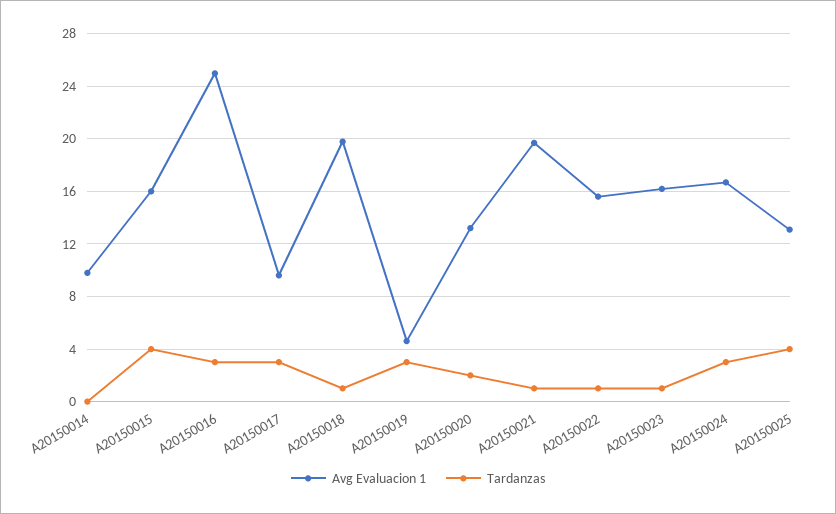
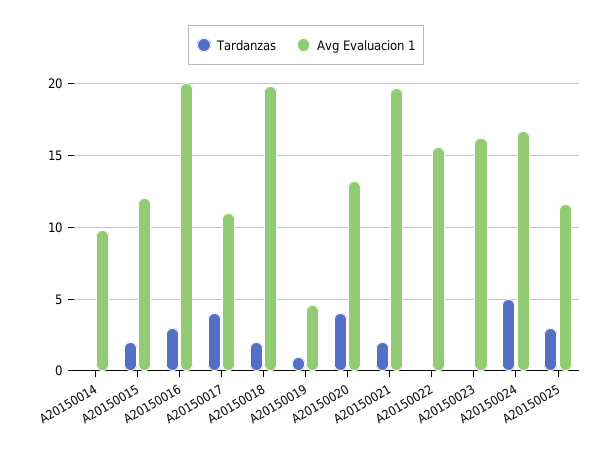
Avg Evaluacion 1, A20150015: 16 -> 12
Tardanzas, A20150015: 4 -> 2
Avg Evaluacion 1, A20150016: 25 -> 20
Avg Evaluacion 1, A20150017: 9.5 -> 11
Tardanzas, A20150017: 3 -> 4
Tardanzas, A20150018: 1 -> 2
Tardanzas, A20150019: 3 -> 1
Tardanzas, A20150020: 2 -> 4
Tardanzas, A20150021: 1 -> 2
Tardanzas, A20150022: 1 -> 0
Tardanzas, A20150023: 1 -> 0
Tardanzas, A20150024: 3 -> 5
Avg Evaluacion 1, A20150025: 13 -> 11.5
Tardanzas, A20150025: 4 -> 3

